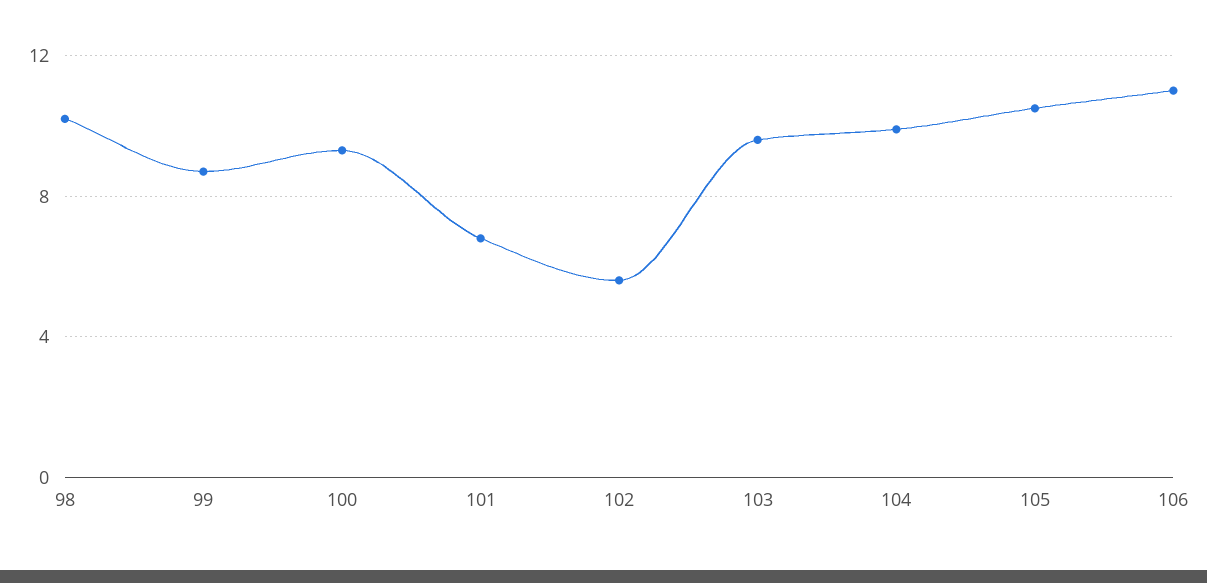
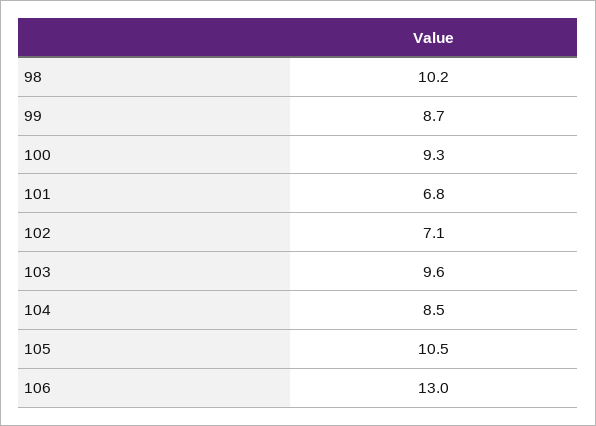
102: 5.5 -> 7.1
104: 10 -> 8.5
106: 11 -> 13

